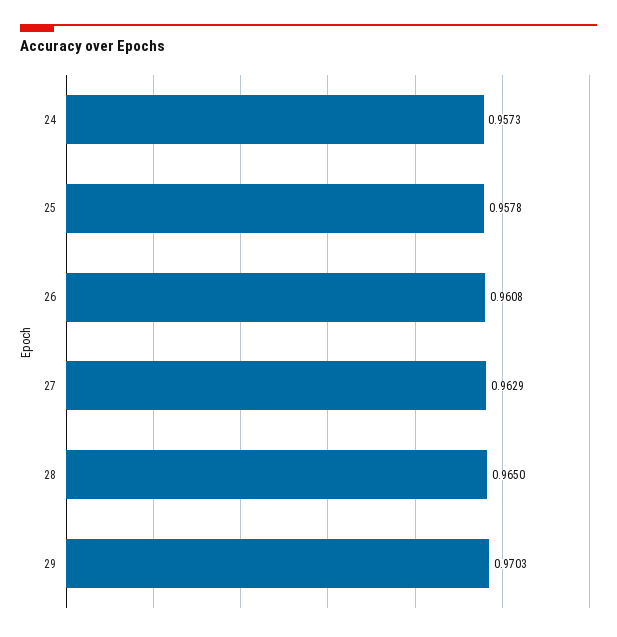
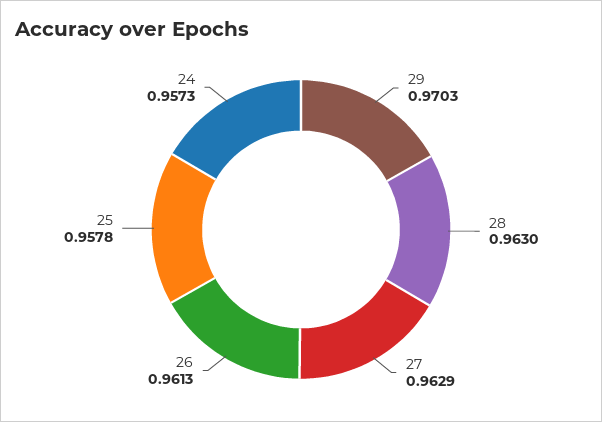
26: 0.9608 -> 0.9613
28: 0.965 -> 0.963

